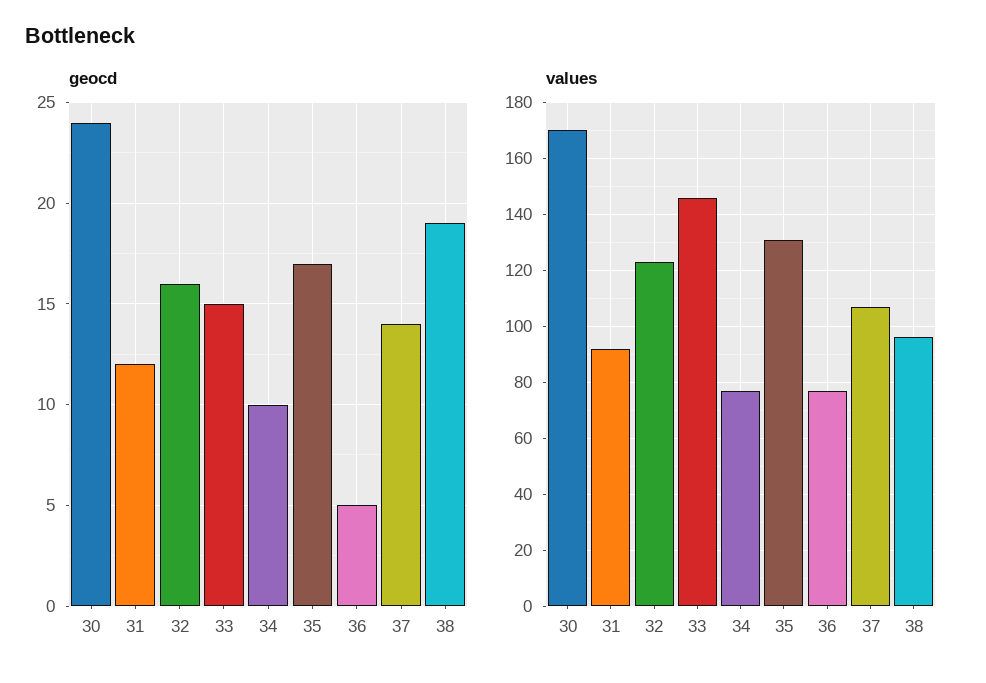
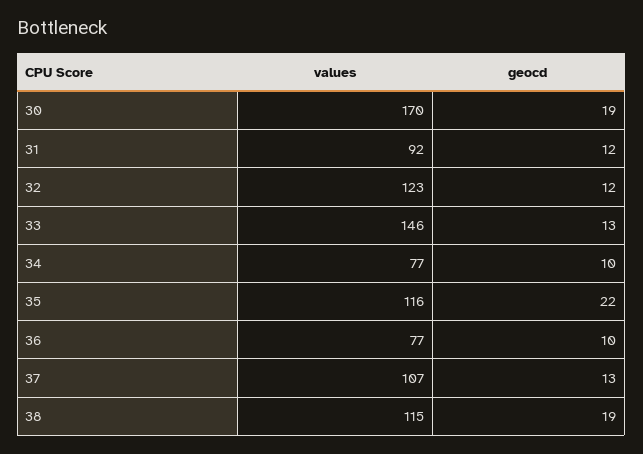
geocd, 30: 24 -> 19
geocd, 32: 16 -> 12
geocd, 33: 15 -> 13
geocd, 35: 17 -> 22
geocd, 36: 5 -> 10
geocd, 37: 14 -> 13
values, 35: 130 -> 116
values, 38: 95 -> 115

